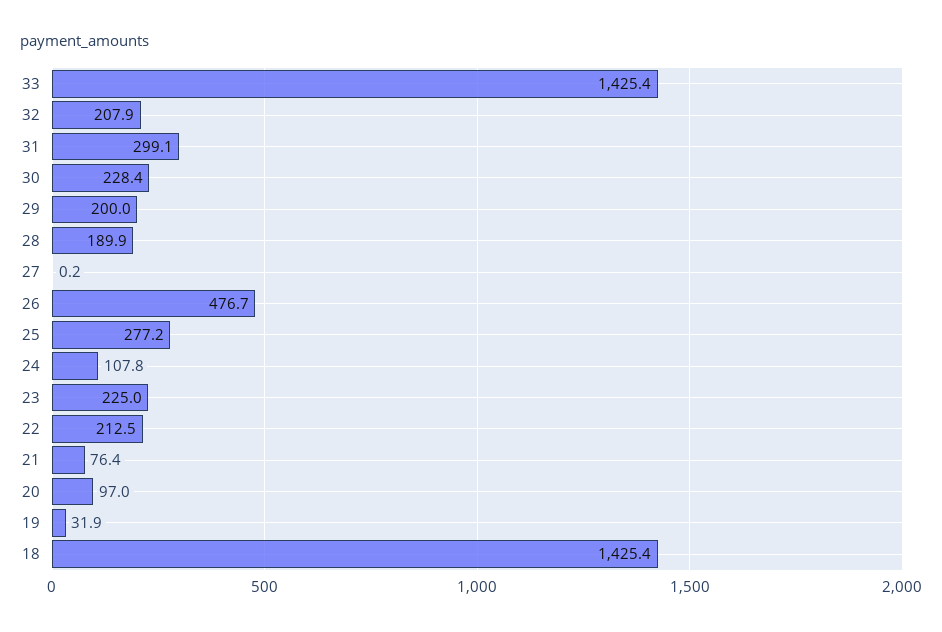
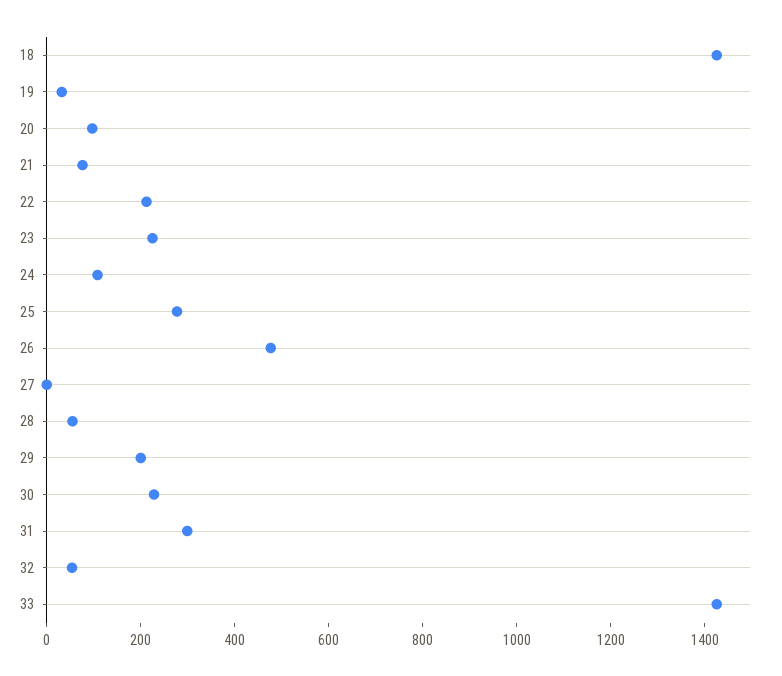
32: 207.9 -> 50
28: 189.9 -> 50

